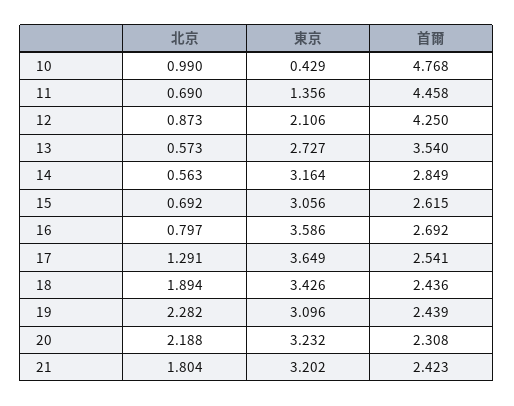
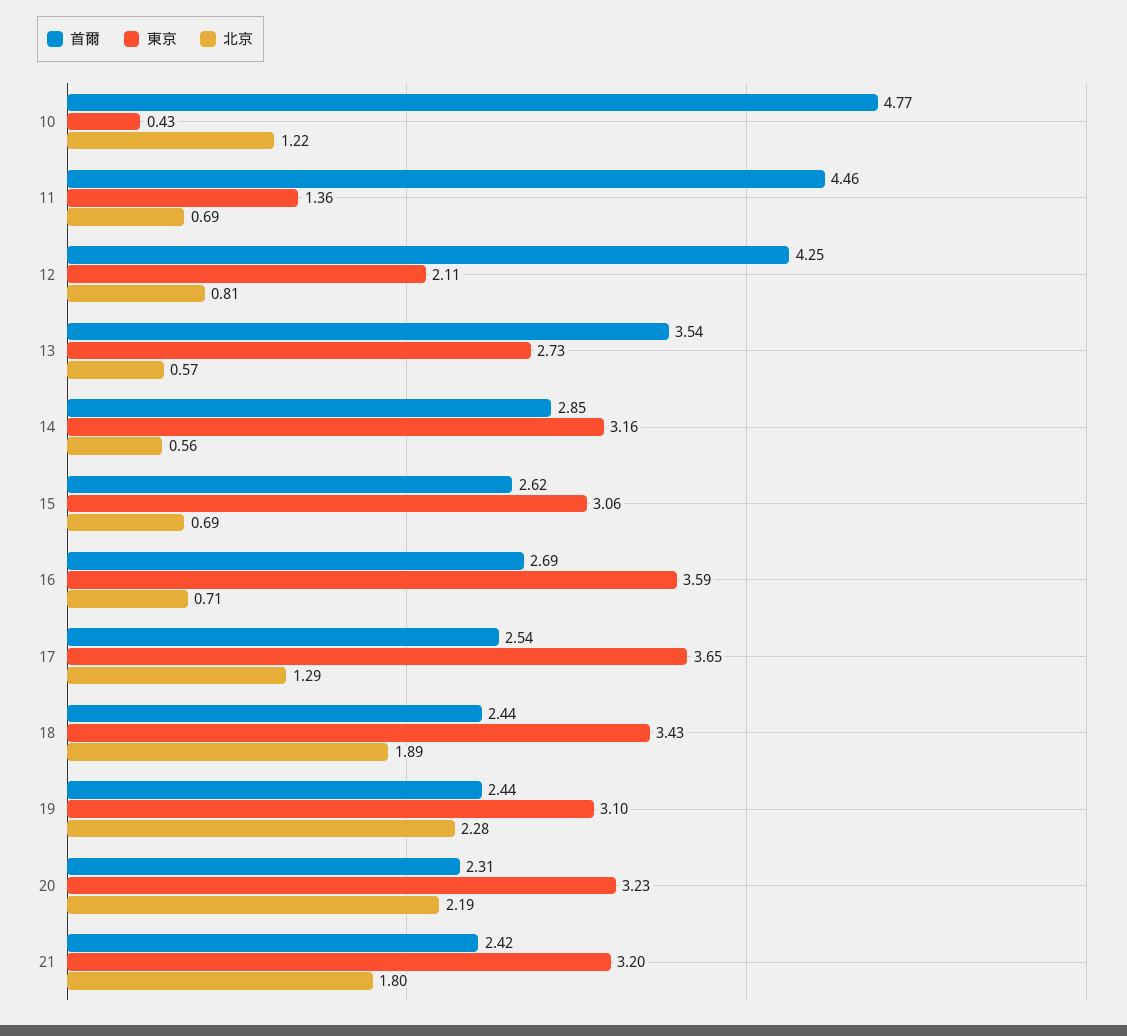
北京, 10: 0.99 -> 1.22
北京, 12: 0.873 -> 0.81
北京, 16: 0.797 -> 0.71

